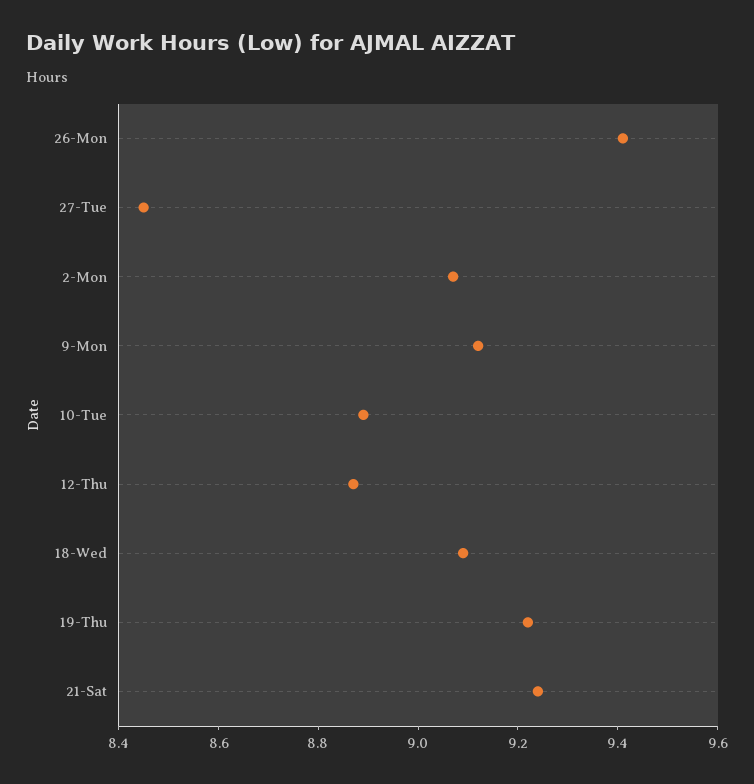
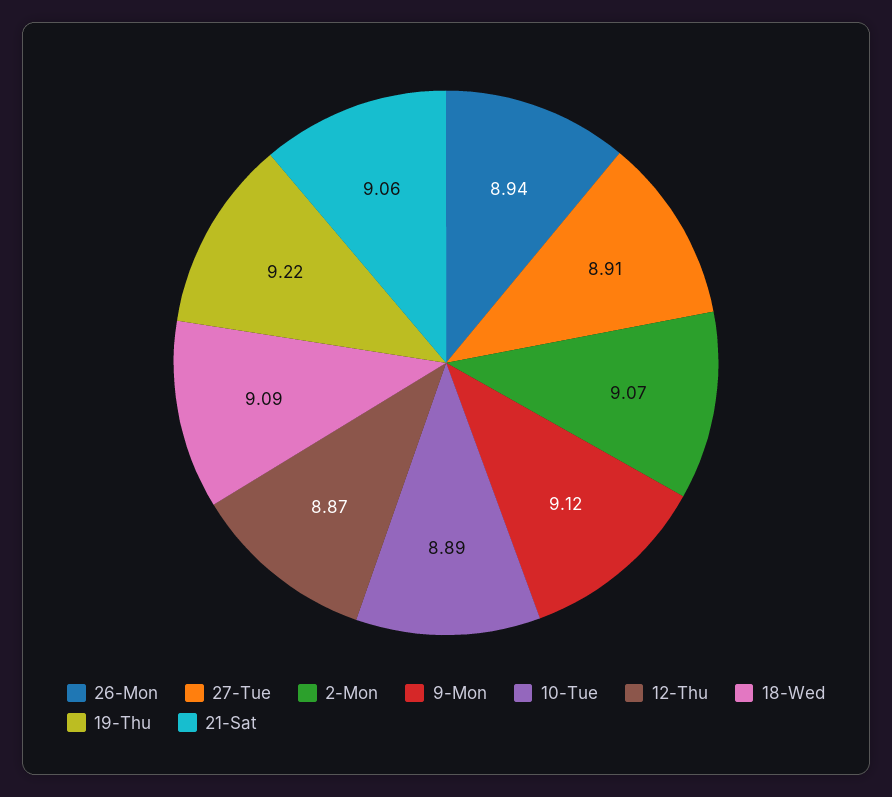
26-Mon: 9.4 -> 8.94
27-Tue: 8.45 -> 8.91
21-Sat: 9.25 -> 9.06

